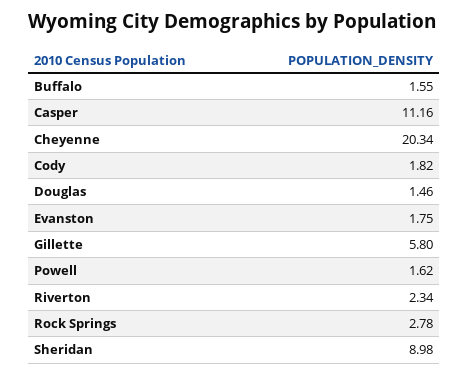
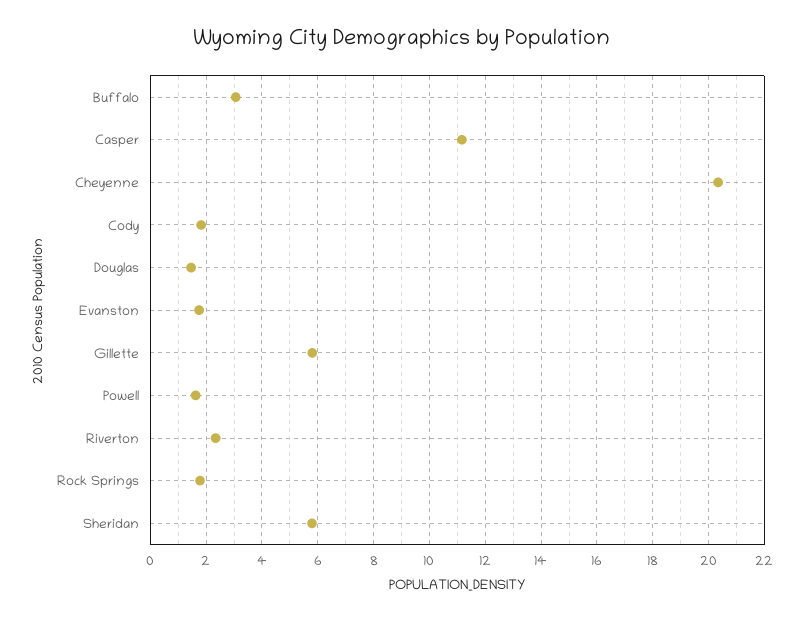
Buffalo: 1.55 -> 3
Rock Springs: 2.78 -> 1.75
Sheridan: 8.98 -> 5.75

